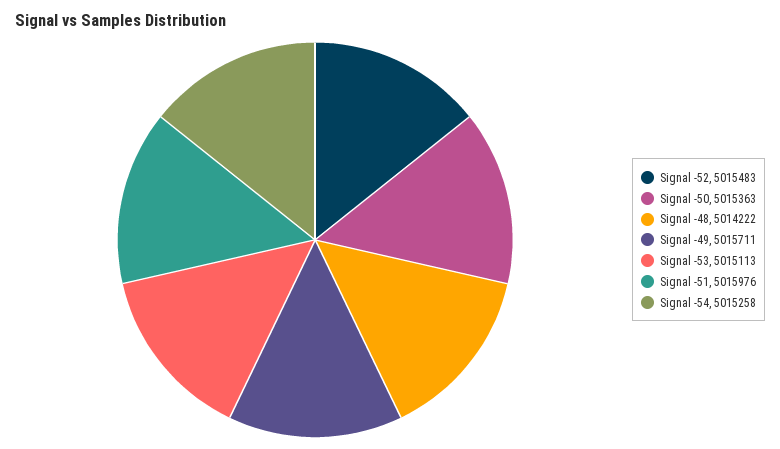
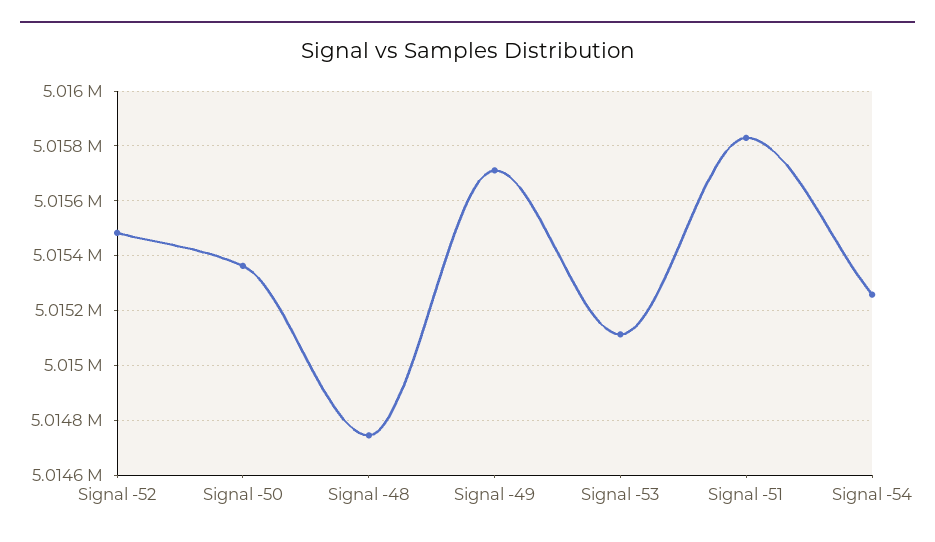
Signal -48: 5014222 -> 5014750
Signal -51: 5015976 -> 5015825

